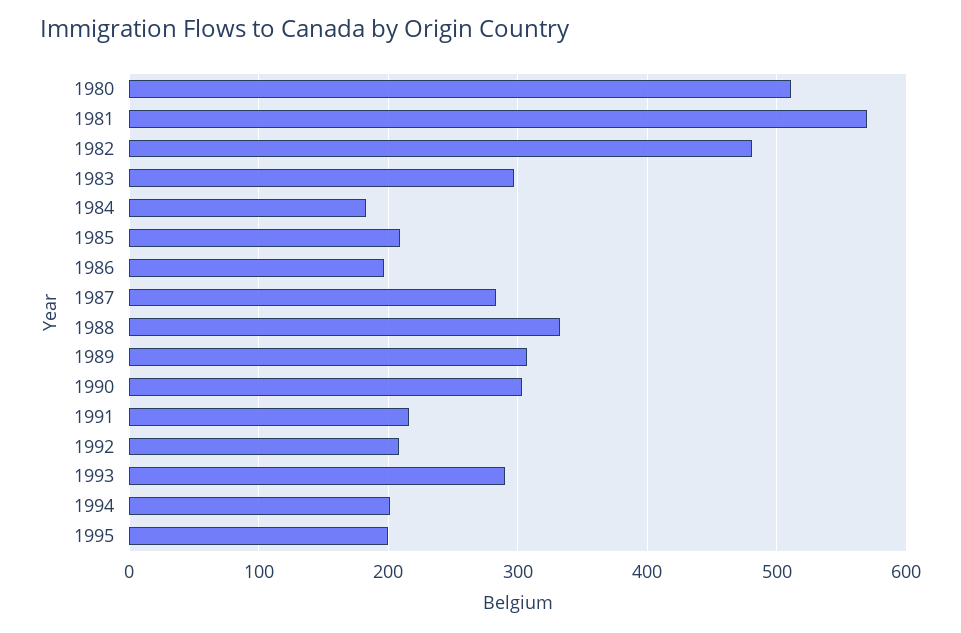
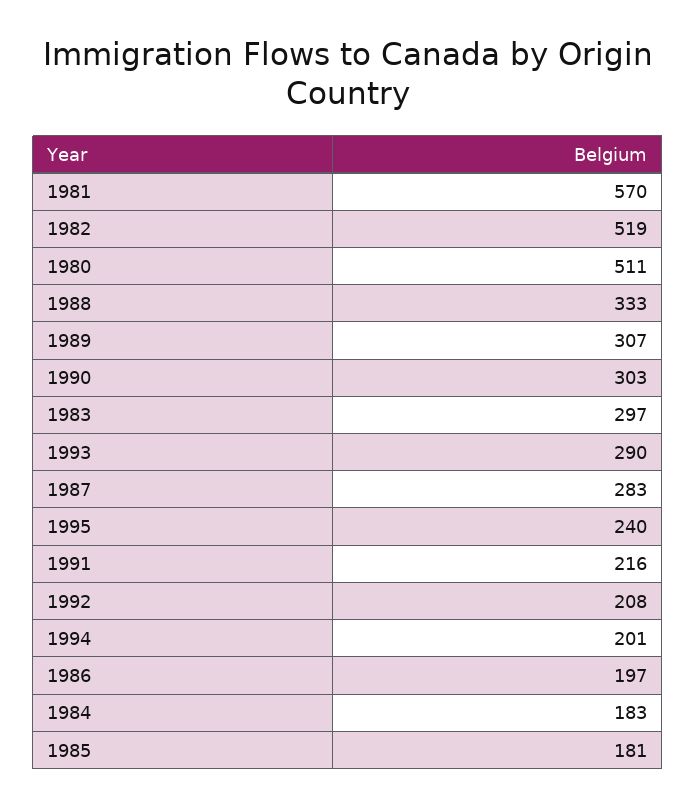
1982: 480 -> 519
1985: 210 -> 181
1995: 200 -> 240

